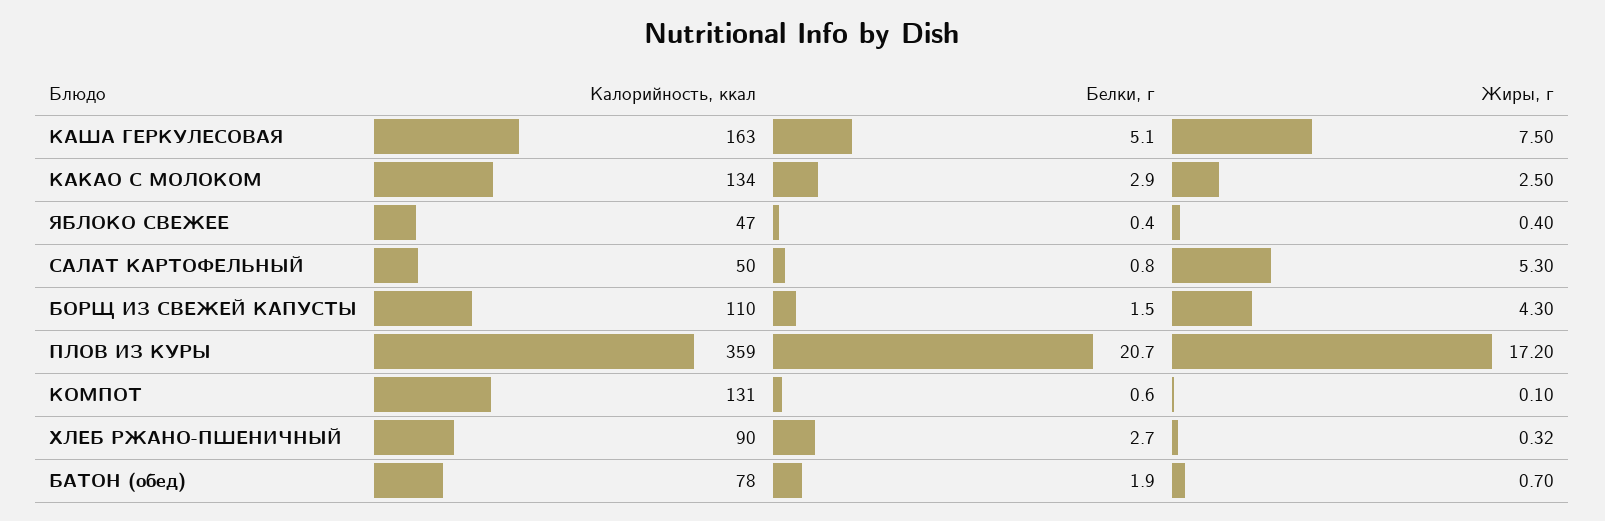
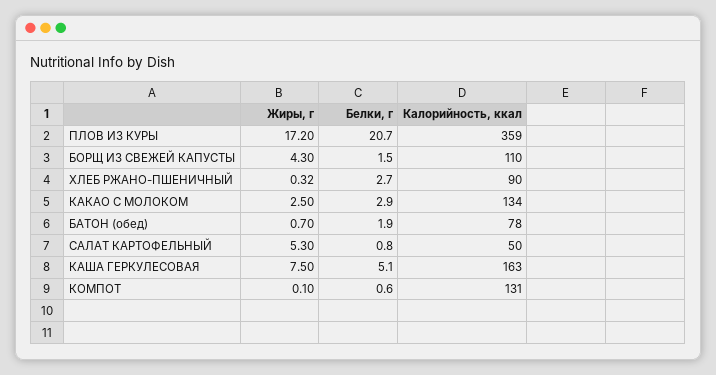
Калорийность, ккал, ЯБЛОКО СВЕЖЕЕ: 47 -> none
Белки, г, ЯБЛОКО СВЕЖЕЕ: 0.4 -> none
Жиры, г, ЯБЛОКО СВЕЖЕЕ: 0.4 -> none

